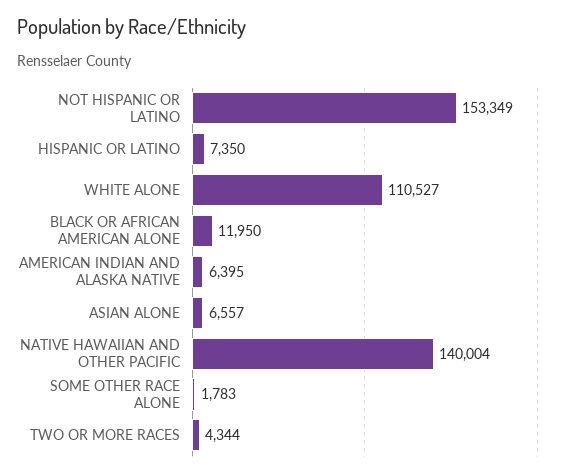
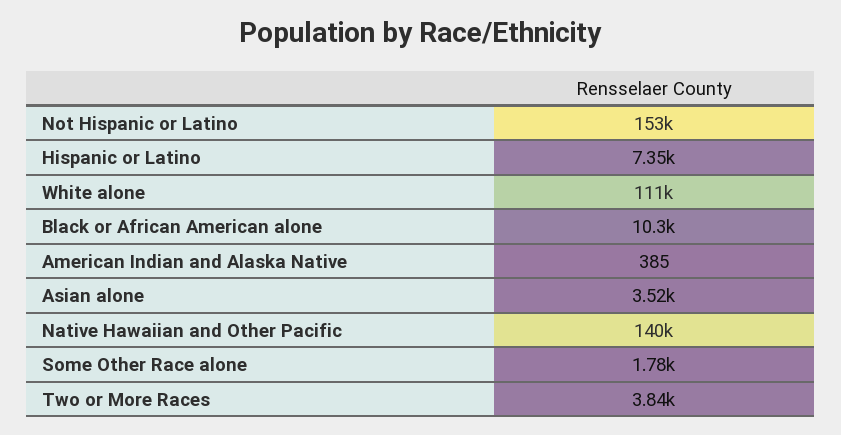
BLACK OR AFRICAN AMERICAN ALONE: 11950 -> 10300
AMERICAN INDIAN AND ALASKA NATIVE: 6395 -> 385
ASIAN ALONE: 6557 -> 3520
TWO OR MORE RACES: 4344 -> 3840

